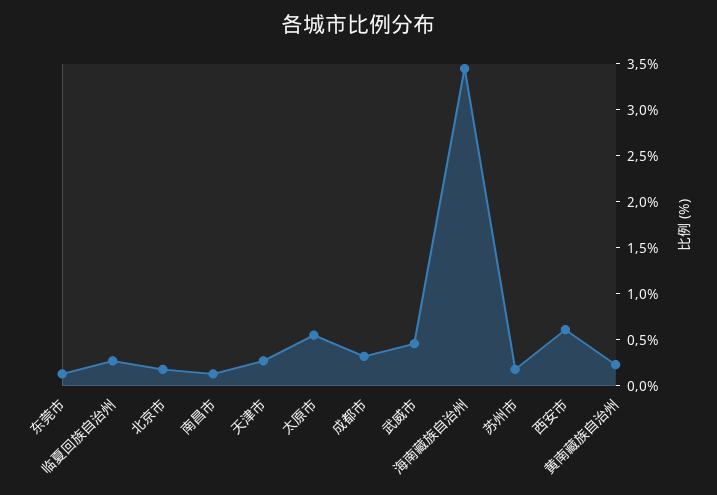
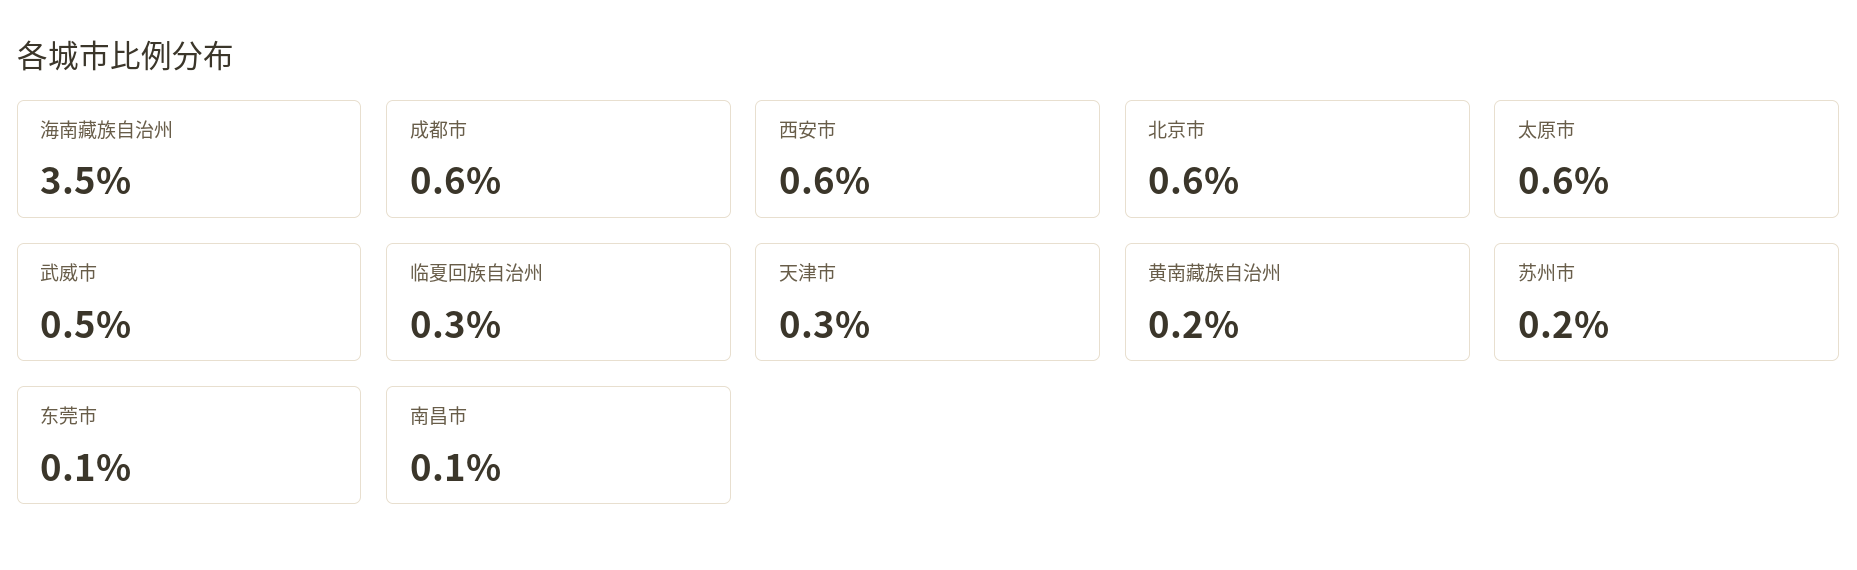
北京市: 0.2 -> 0.6
成都市: 0.3 -> 0.6

